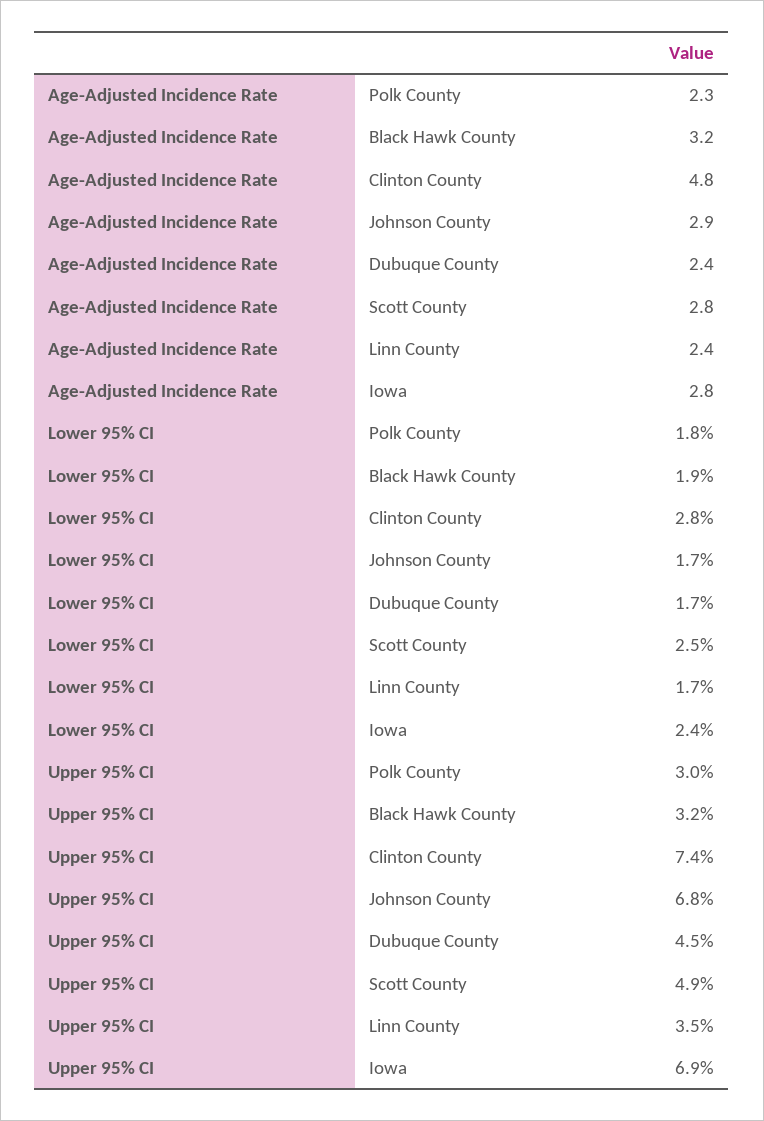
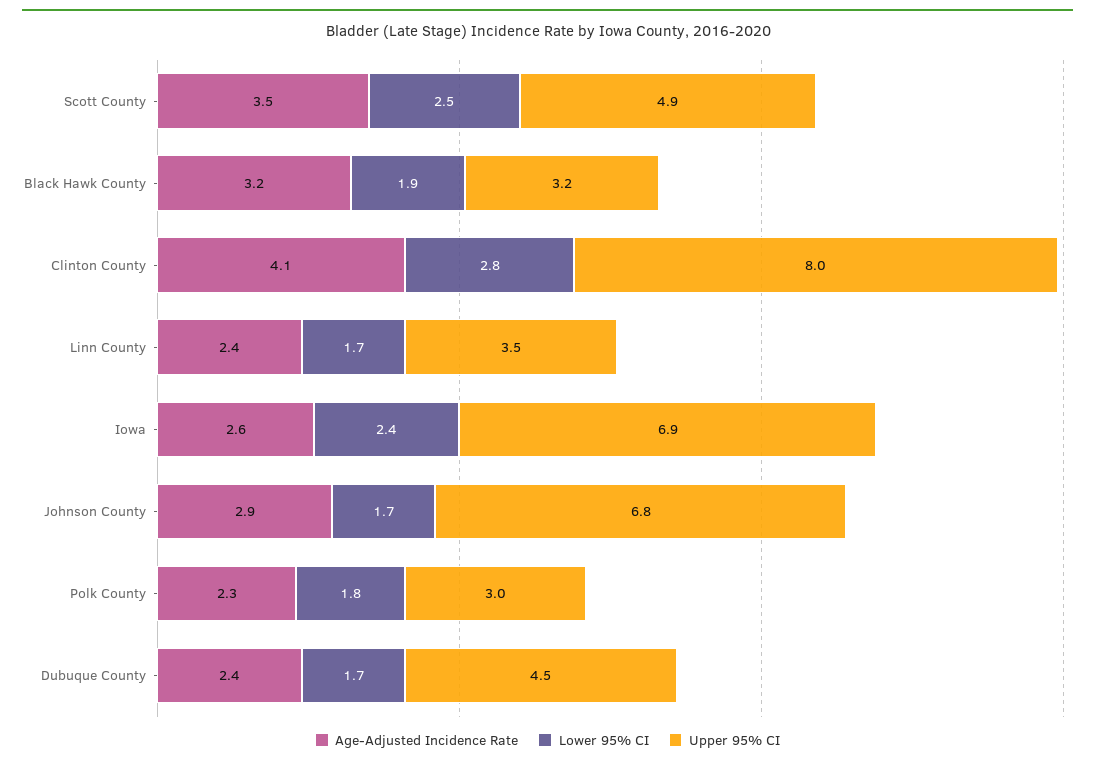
Age-Adjusted Incidence Rate, Clinton County: 4.8 -> 4.1
Age-Adjusted Incidence Rate, Scott County: 2.8 -> 3.5
Age-Adjusted Incidence Rate, Iowa: 2.8 -> 2.6
Upper 95% CI, Clinton County: 7.4 -> 8

